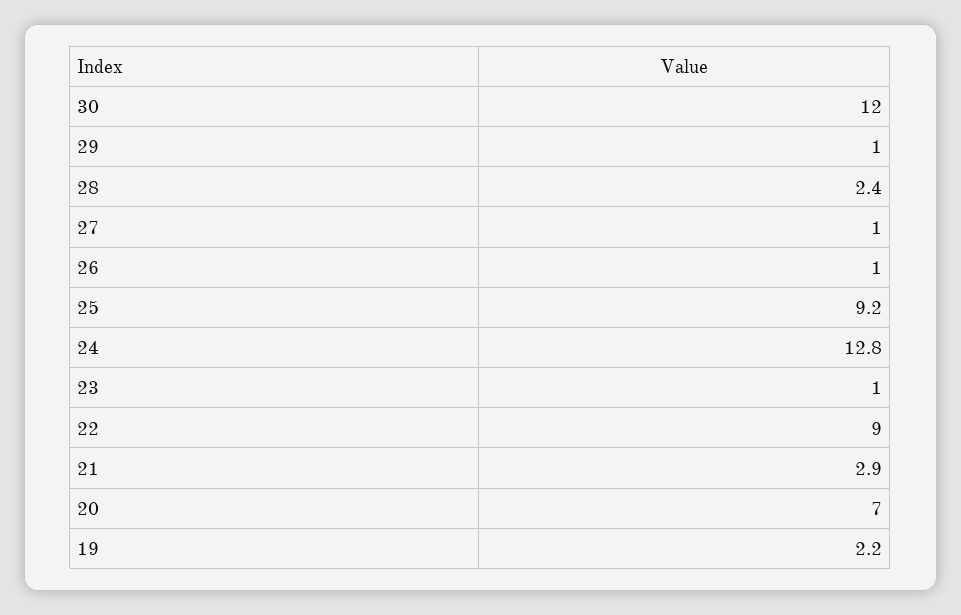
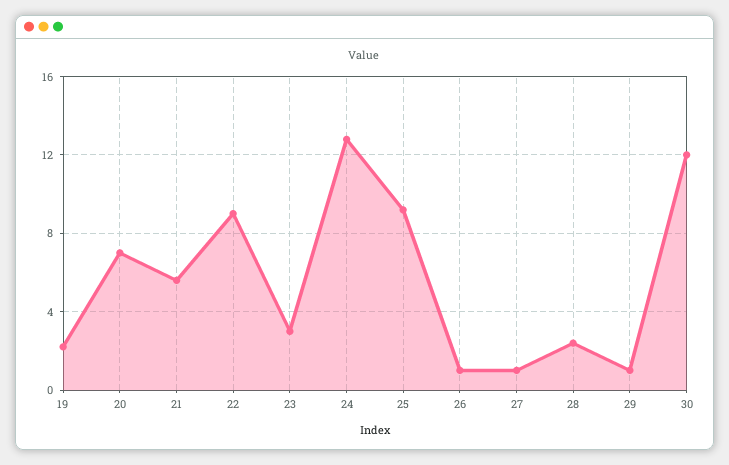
23: 1 -> 3
21: 2.9 -> 5.5

